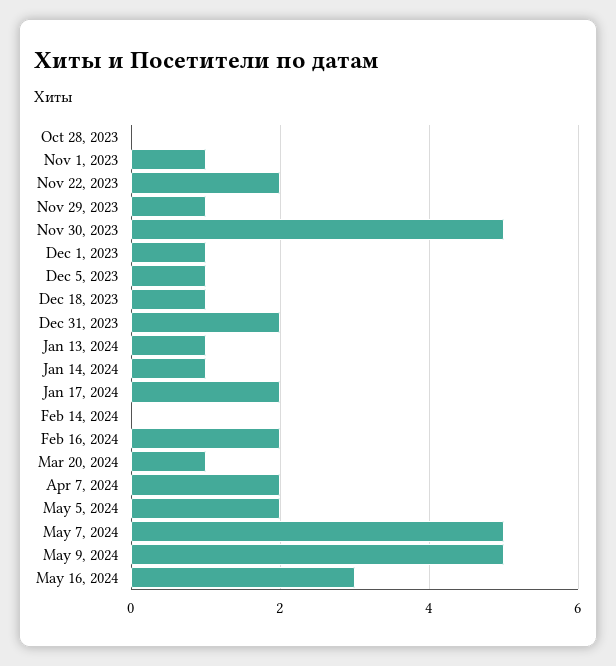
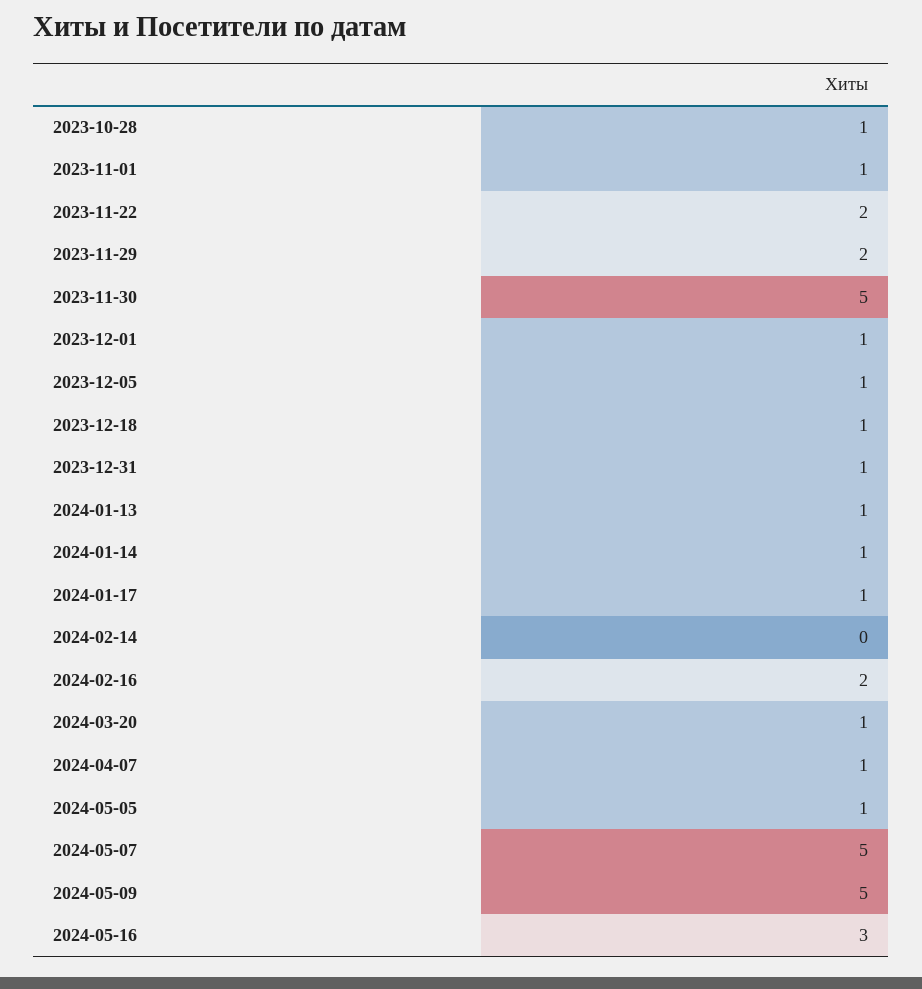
Oct 28, 2023: 0 -> 1
Nov 29, 2023: 1 -> 2
Dec 31, 2023: 2 -> 1
Jan 17, 2024: 2 -> 1
Apr 7, 2024: 2 -> 1
May 5, 2024: 2 -> 1

